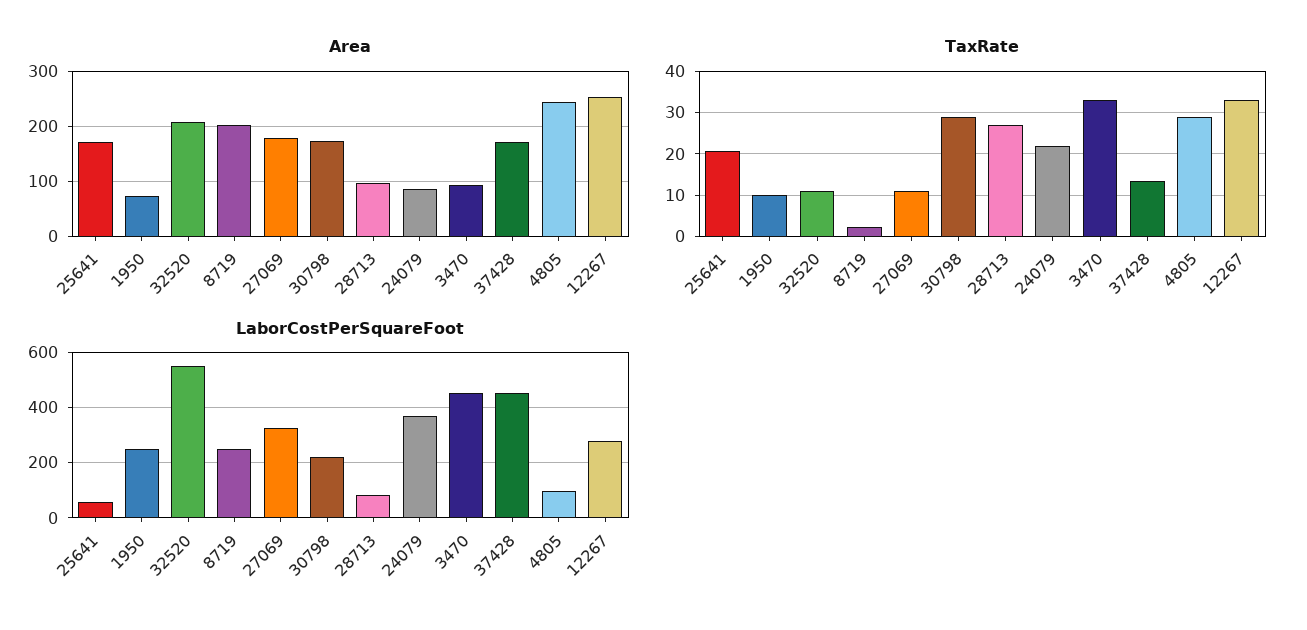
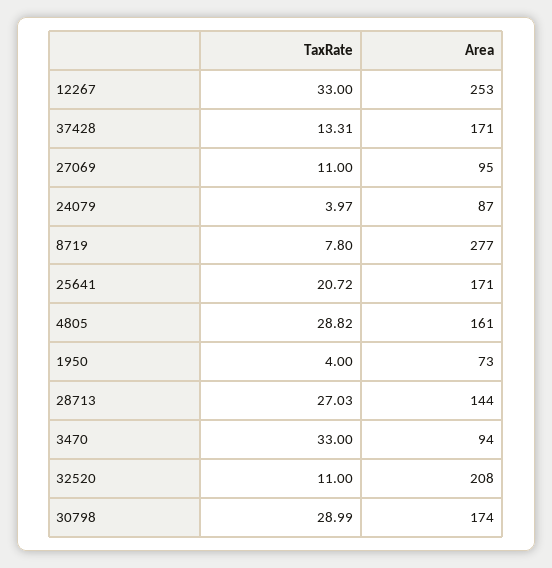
Area, 8719: 200 -> 277
Area, 27069: 180 -> 95
Area, 28713: 100 -> 144
Area, 4805: 240 -> 161
TaxRate, 1950: 10 -> 4
TaxRate, 8719: 2 -> 7.8
TaxRate, 24079: 22 -> 3.97
LaborCostPerSquareFoot, 25641: 50 -> none
LaborCostPerSquareFoot, 1950: 250 -> none
LaborCostPerSquareFoot, 32520: 550 -> none
LaborCostPerSquareFoot, 8719: 250 -> none
LaborCostPerSquareFoot, 27069: 325 -> none
LaborCostPerSquareFoot, 30798: 225 -> none
LaborCostPerSquareFoot, 28713: 75 -> none
LaborCostPerSquareFoot, 24079: 375 -> none
LaborCostPerSquareFoot, 3470: 450 -> none
LaborCostPerSquareFoot, 37428: 450 -> none
LaborCostPerSquareFoot, 4805: 100 -> none
LaborCostPerSquareFoot, 12267: 275 -> none

